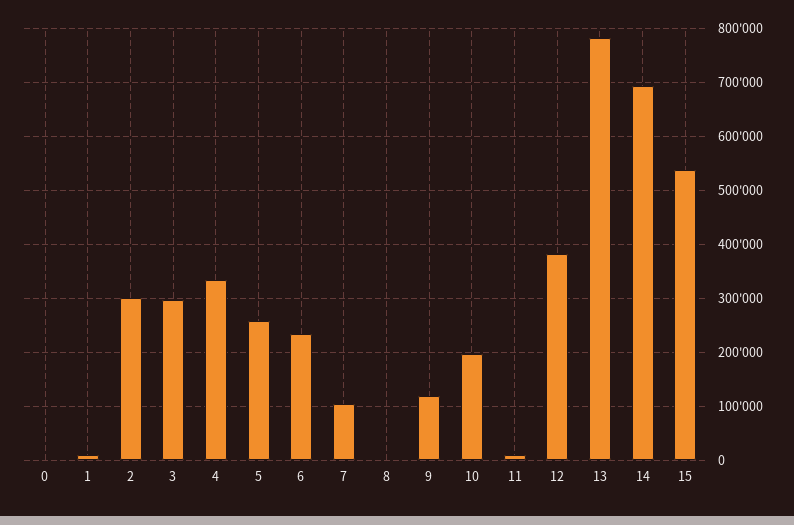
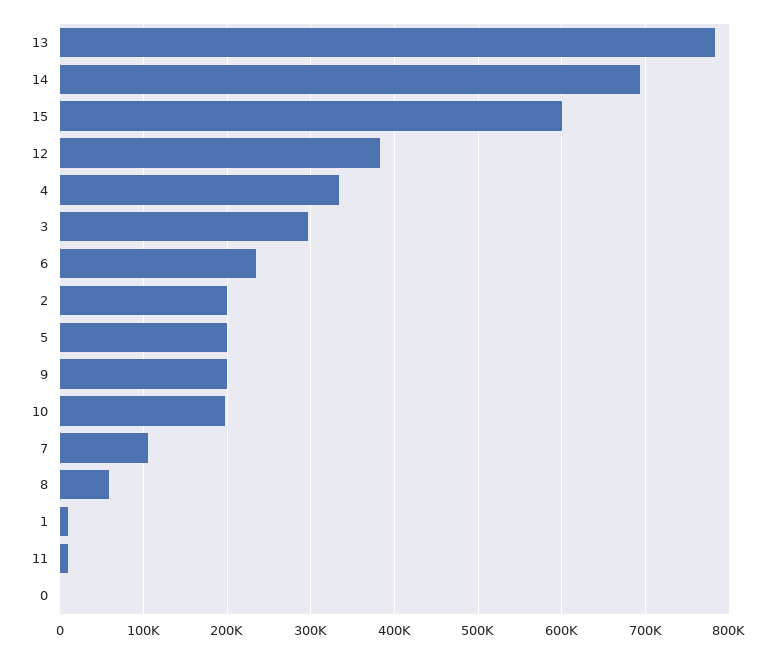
2: 300000 -> 200000
5: 260000 -> 200000
8: 0 -> 60000
9: 120000 -> 200000
15: 540000 -> 600000

